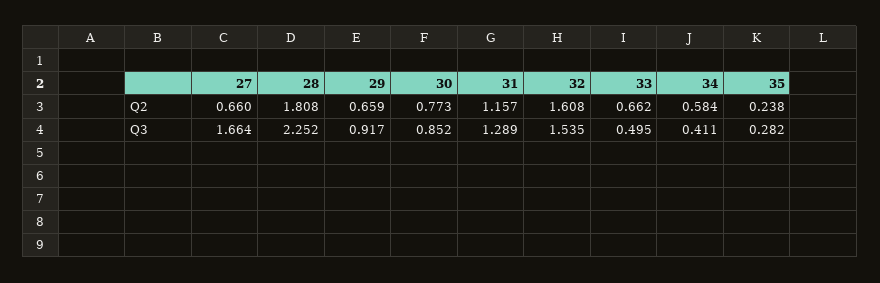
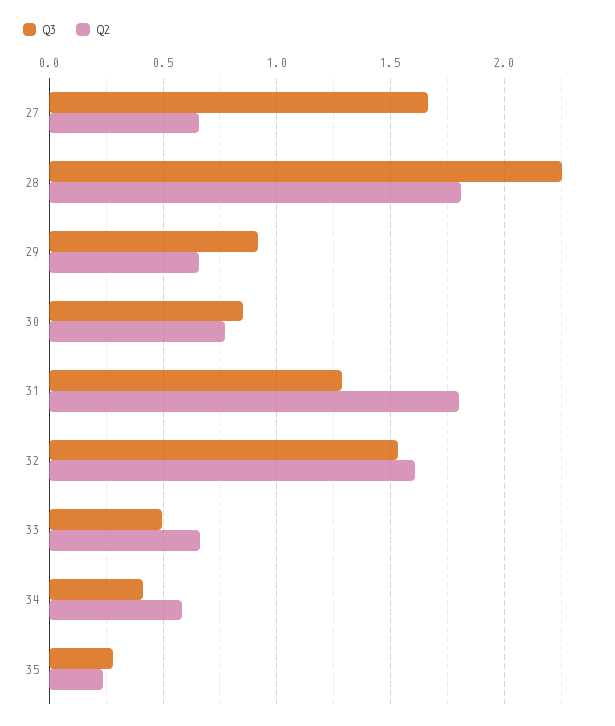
Q2, 31: 1.157 -> 1.8

